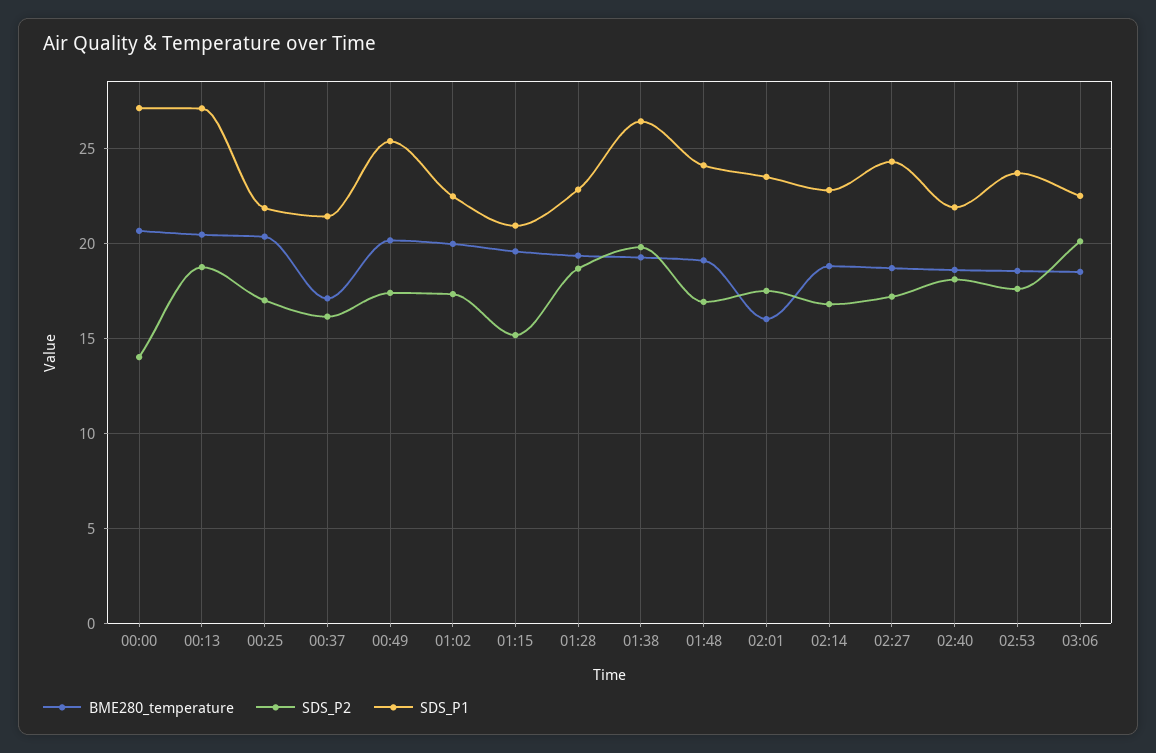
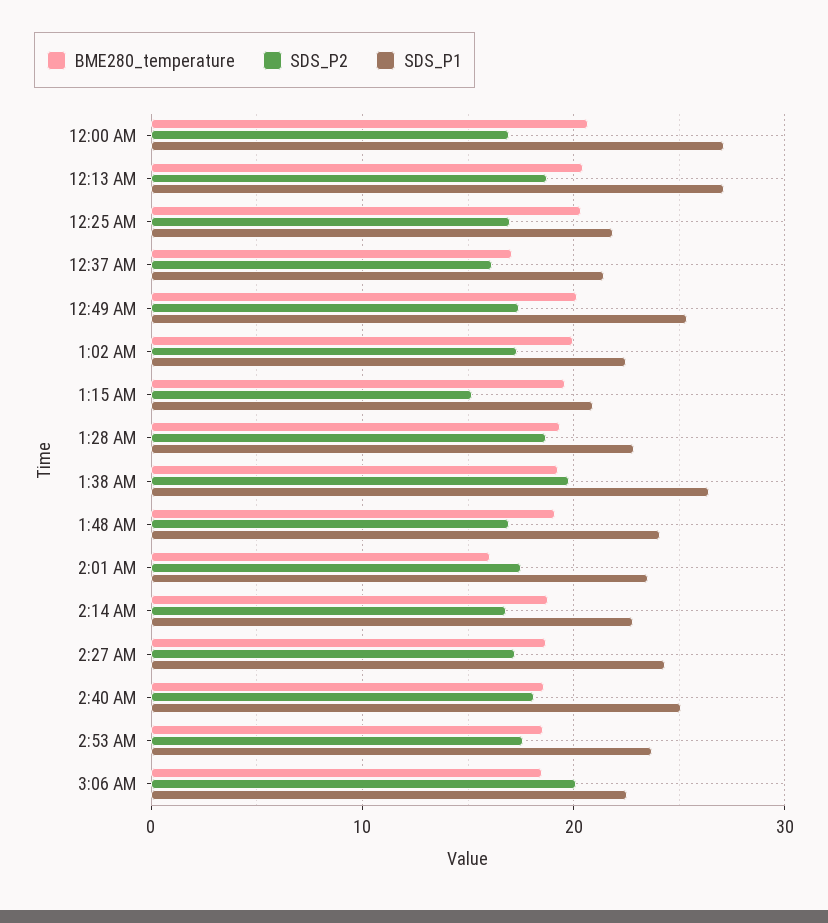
SDS_P2, 00:00: 14 -> 17
SDS_P1, 02:40: 22 -> 25

